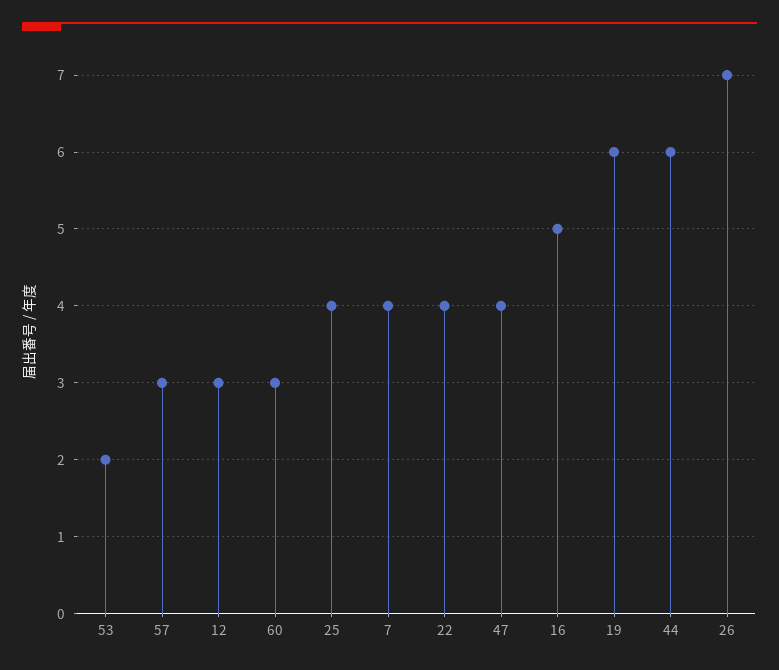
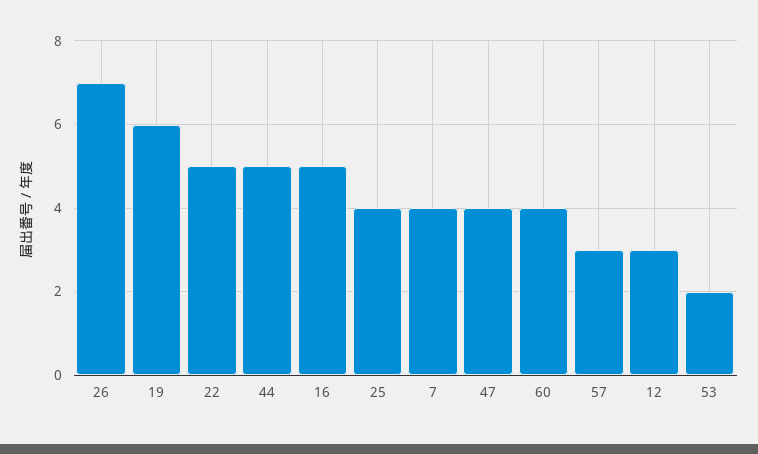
60: 3 -> 4
22: 4 -> 5
44: 6 -> 5

